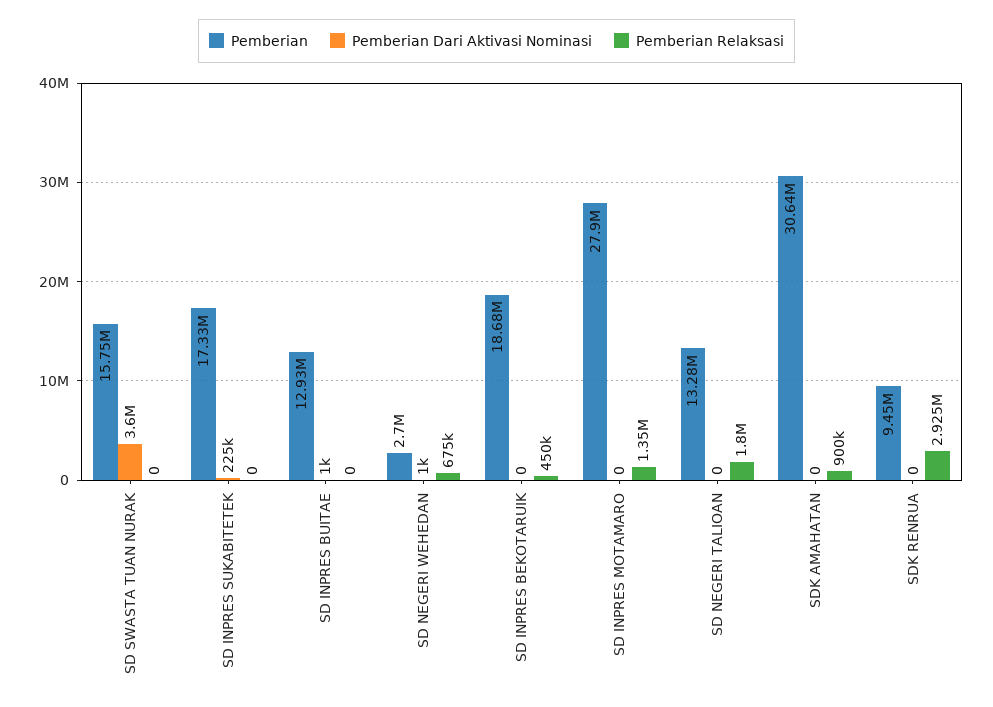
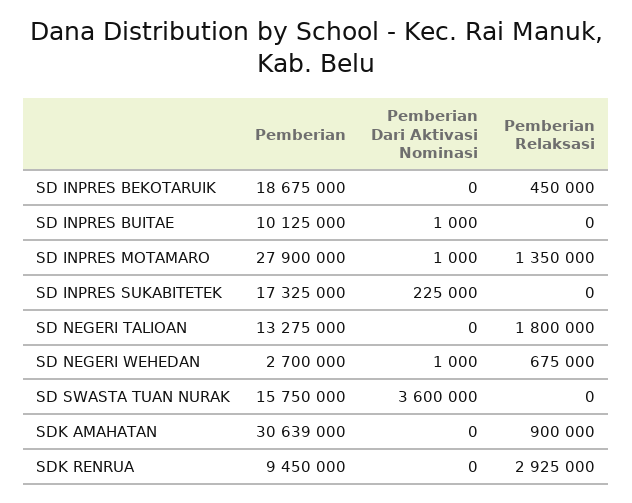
Pemberian, SD INPRES BUITAE: 12930000 -> 10125000
Pemberian Dari Aktivasi Nominasi, SD INPRES MOTAMARO: 0 -> 1000

